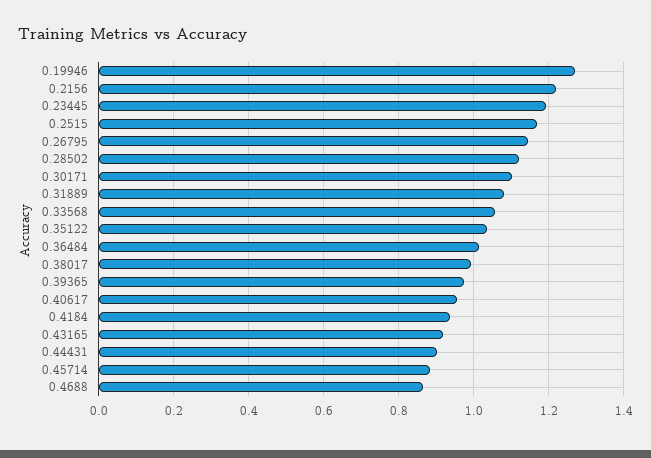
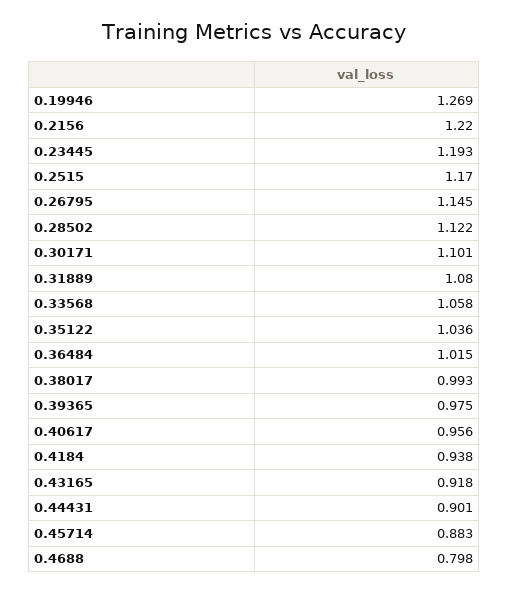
0.4688: 0.86 -> 0.798

